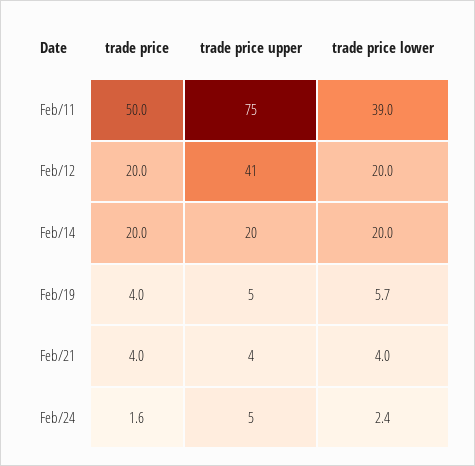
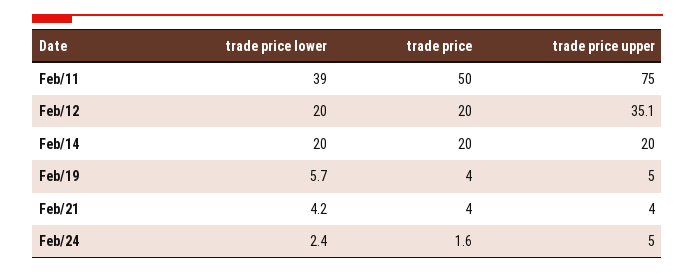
trade price upper, Feb/12: 41 -> 35.1
trade price lower, Feb/21: 4 -> 4.2

